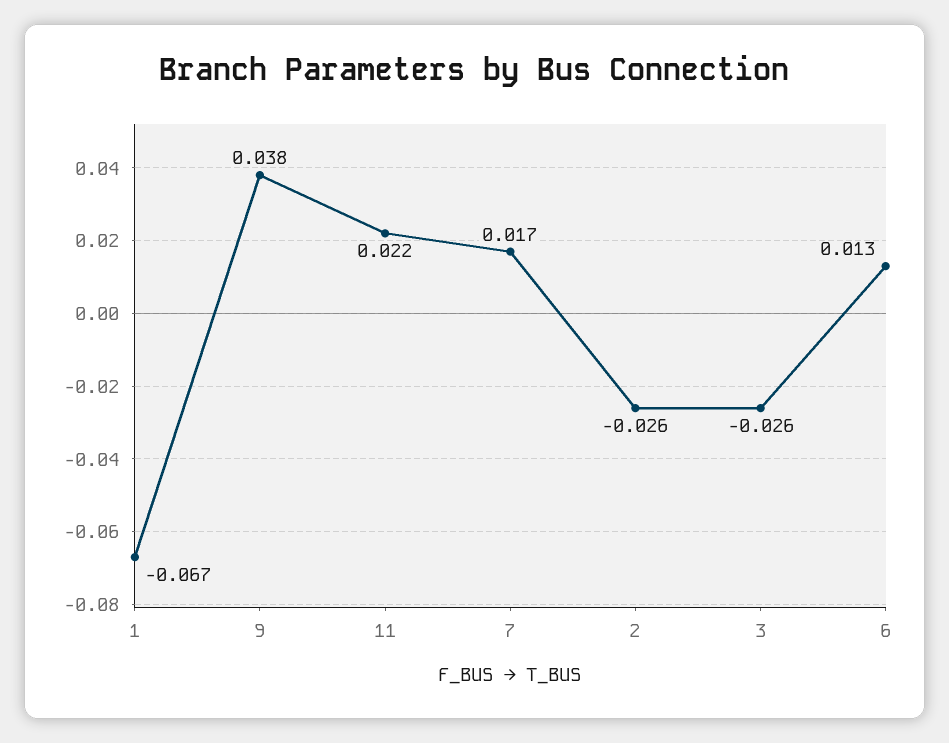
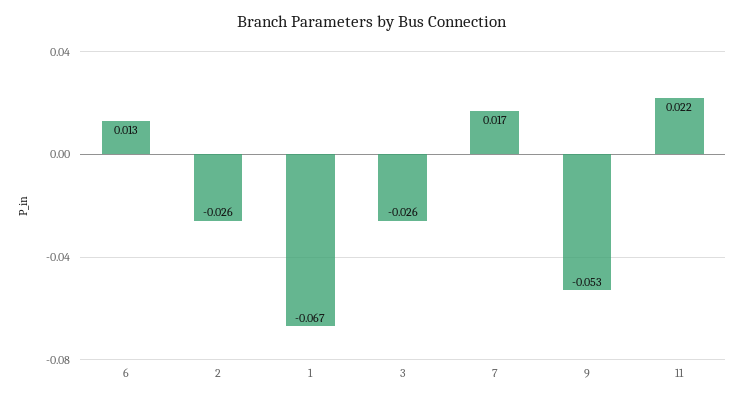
9: 0.038 -> -0.053

